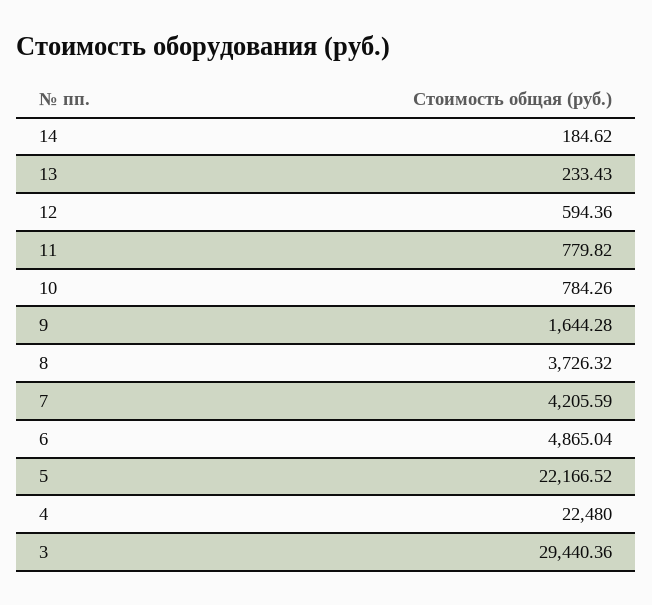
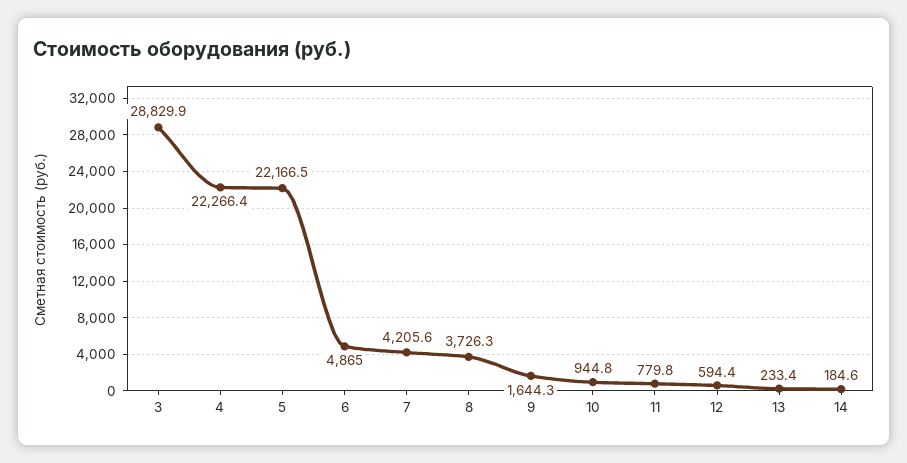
10: 784.26 -> 944.8
4: 22480 -> 22266.4
3: 29440.36 -> 28829.9

